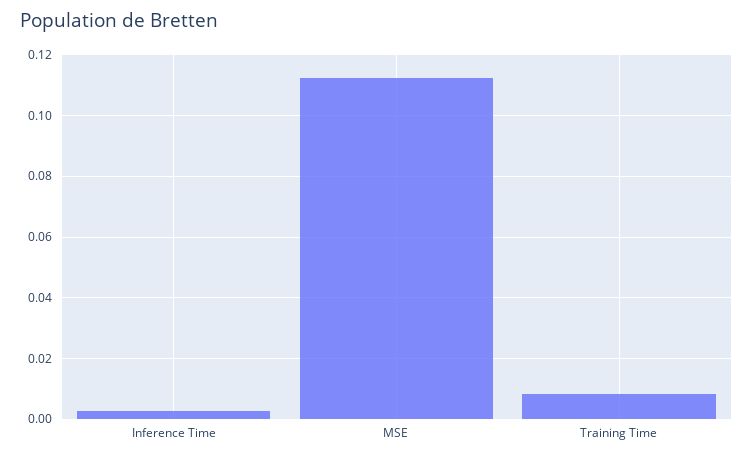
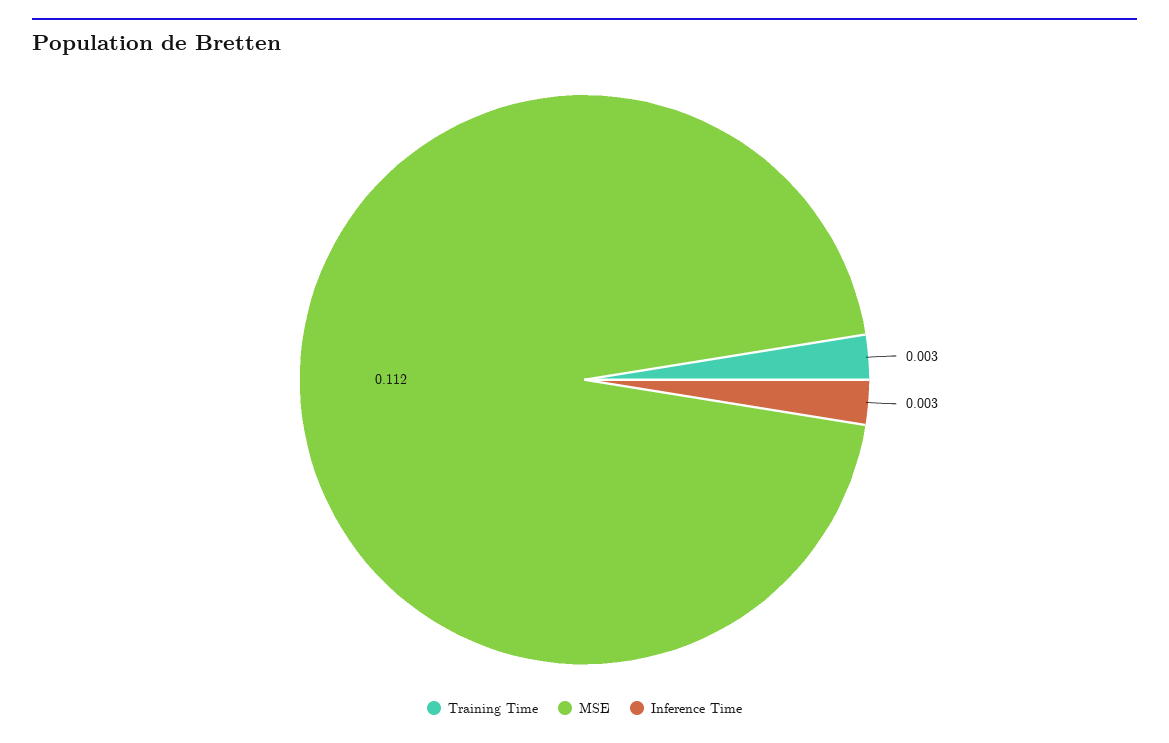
Training Time: 0.008 -> 0.003

